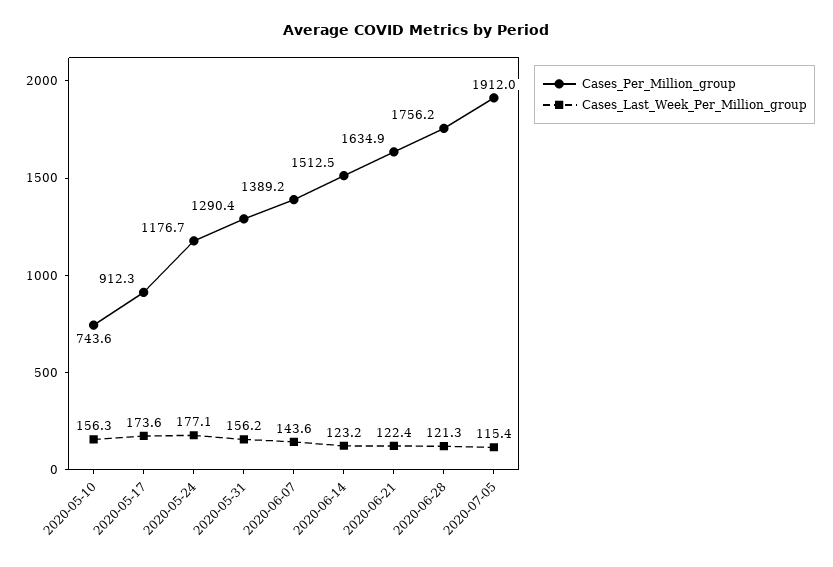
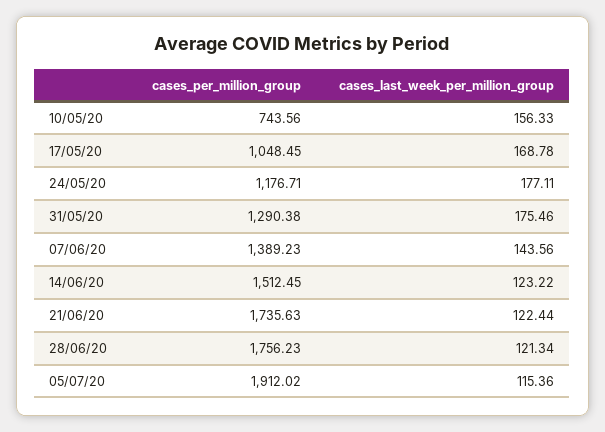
Cases_Per_Million_group, 2020-05-17: 912.3 -> 1048.45
Cases_Last_Week_Per_Million_group, 2020-05-17: 173.6 -> 168.78
Cases_Last_Week_Per_Million_group, 2020-05-31: 156.2 -> 175.46
Cases_Per_Million_group, 2020-06-21: 1634.9 -> 1735.63

